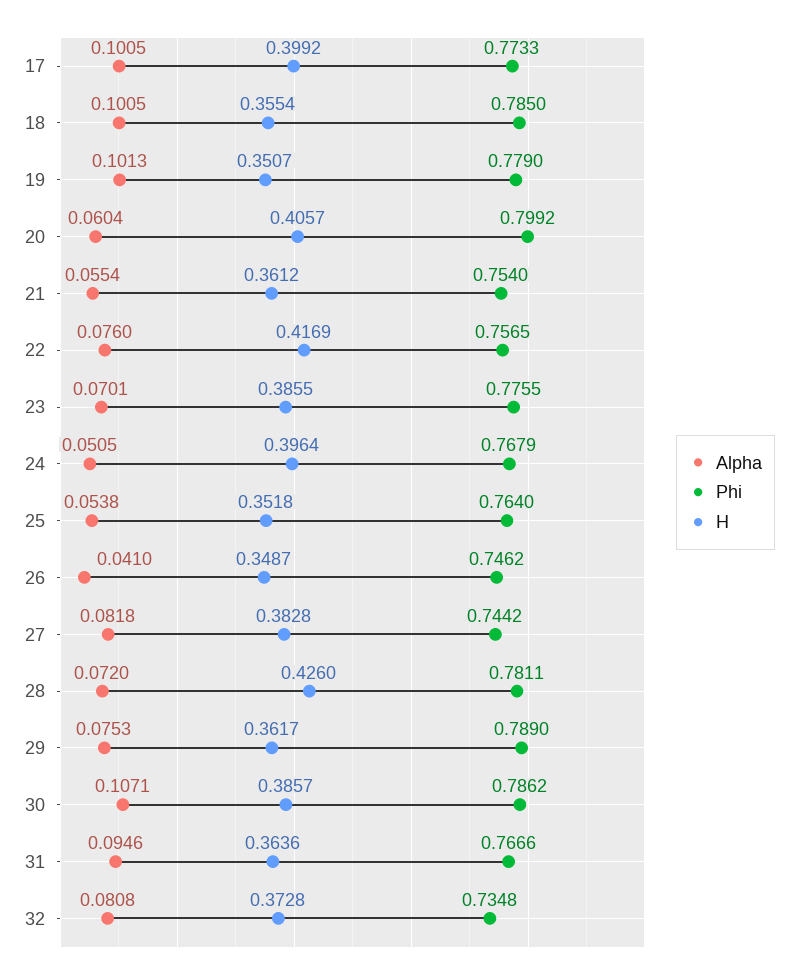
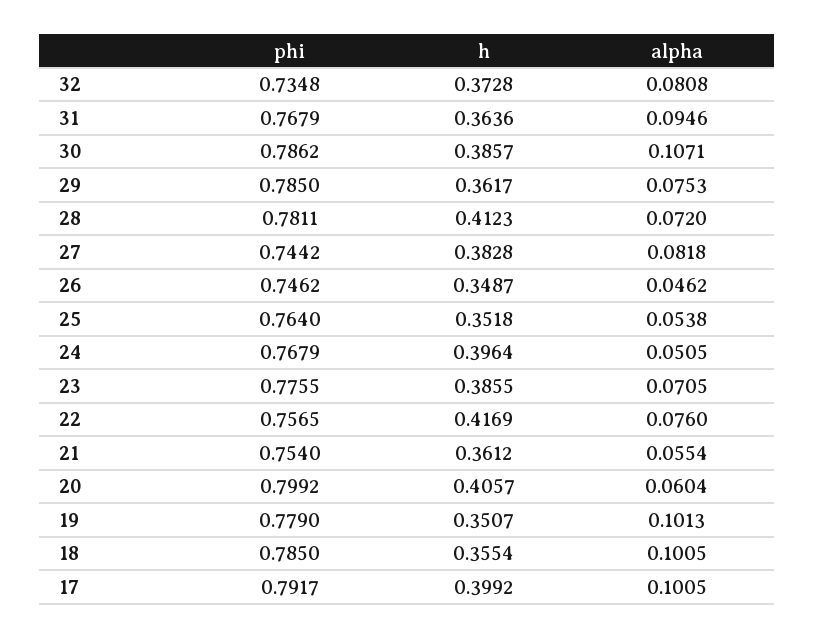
Phi, 17: 0.7733 -> 0.7917
Alpha, 23: 0.0701 -> 0.0705
Alpha, 26: 0.041 -> 0.0462
H, 28: 0.426 -> 0.4123
Phi, 29: 0.789 -> 0.785
Phi, 31: 0.7666 -> 0.7679

